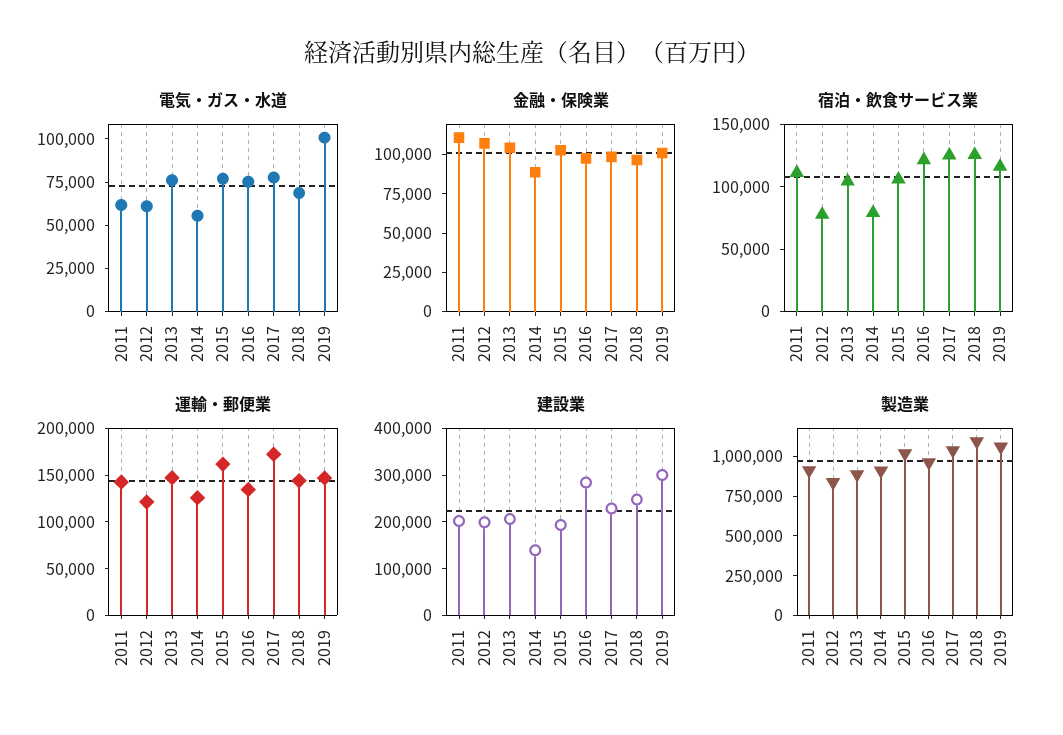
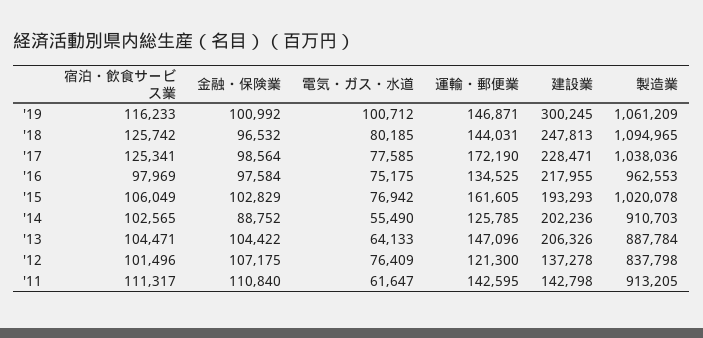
電気・ガス・水道, 2012: 60000 -> 76409
電気・ガス・水道, 2013: 75000 -> 64133
電気・ガス・水道, 2018: 70000 -> 80185
宿泊・飲食サービス業, 2012: 80000 -> 101496
宿泊・飲食サービス業, 2014: 80000 -> 102565
宿泊・飲食サービス業, 2016: 120000 -> 97969
建設業, 2011: 200000 -> 142798
建設業, 2012: 200000 -> 137278
建設業, 2014: 140000 -> 202236
建設業, 2016: 280000 -> 217955

